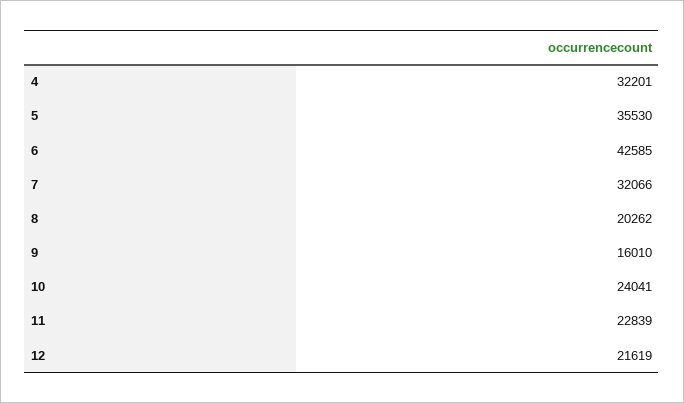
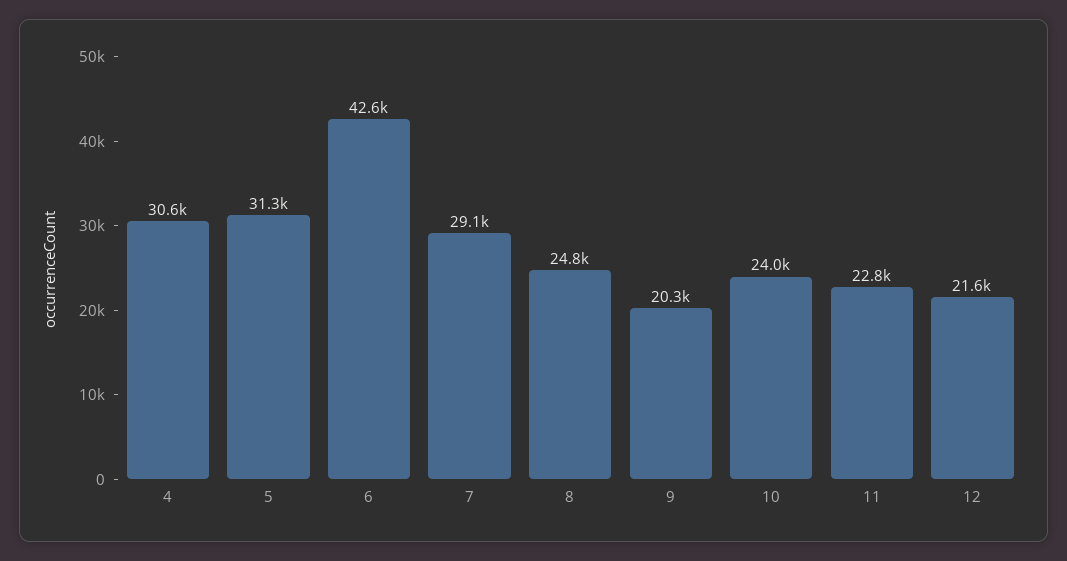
4: 32201 -> 30600
5: 35530 -> 31300
7: 32066 -> 29100
8: 20262 -> 24800
9: 16010 -> 20300

